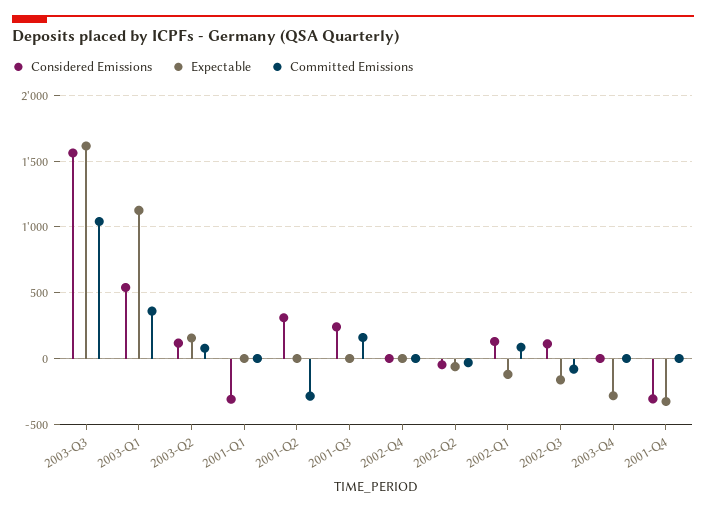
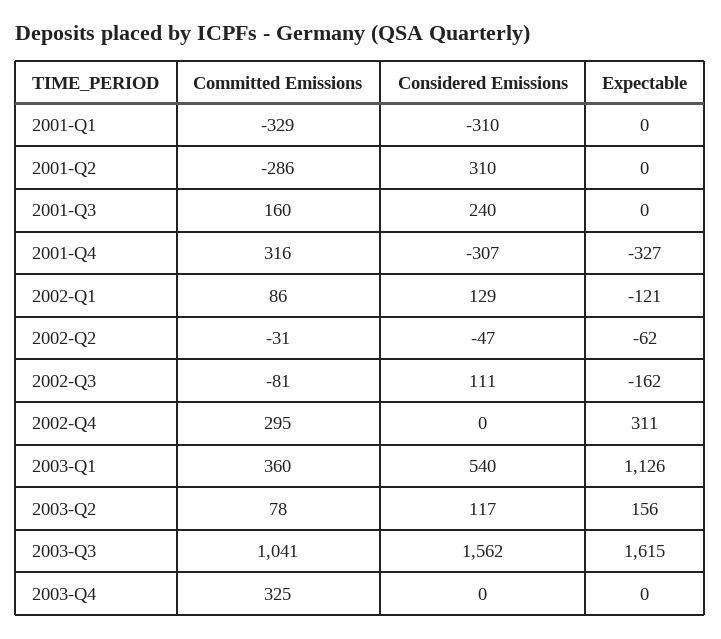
Committed Emissions, 2001-Q1: 0 -> -329
Expectable, 2002-Q4: 0 -> 311
Committed Emissions, 2002-Q4: 0 -> 295
Expectable, 2003-Q4: -300 -> 0
Committed Emissions, 2003-Q4: 0 -> 325
Committed Emissions, 2001-Q4: 0 -> 316

